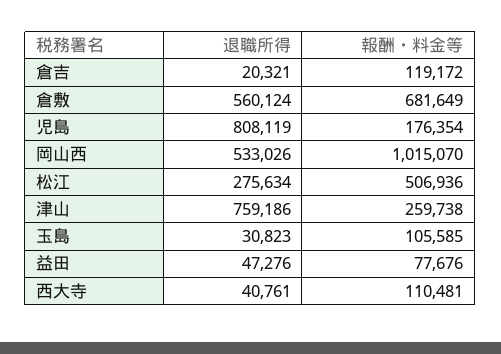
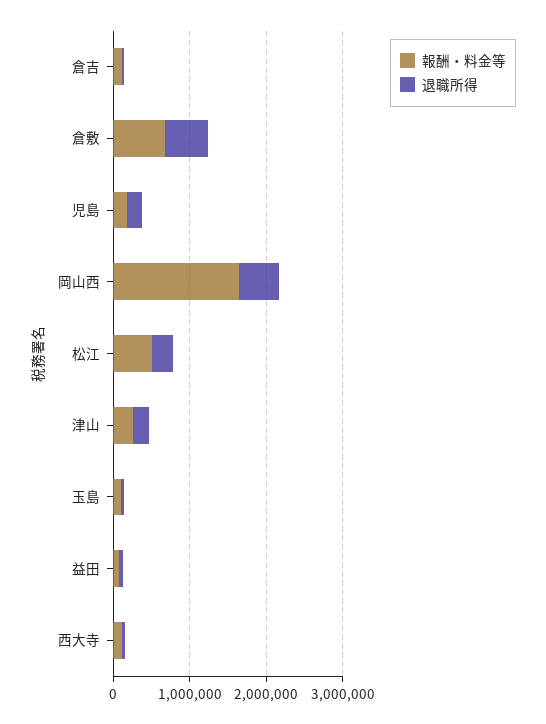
退職所得, 児島: 808119 -> 200000
報酬・料金等, 岡山西: 1015070 -> 1600000
退職所得, 津山: 759186 -> 200000

